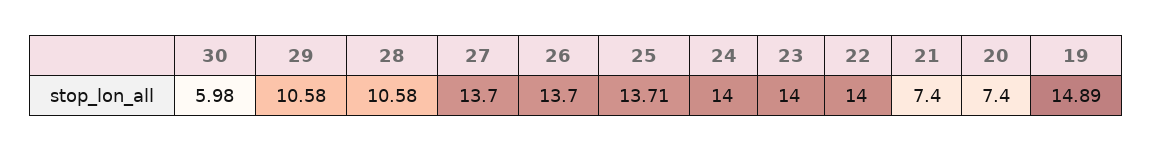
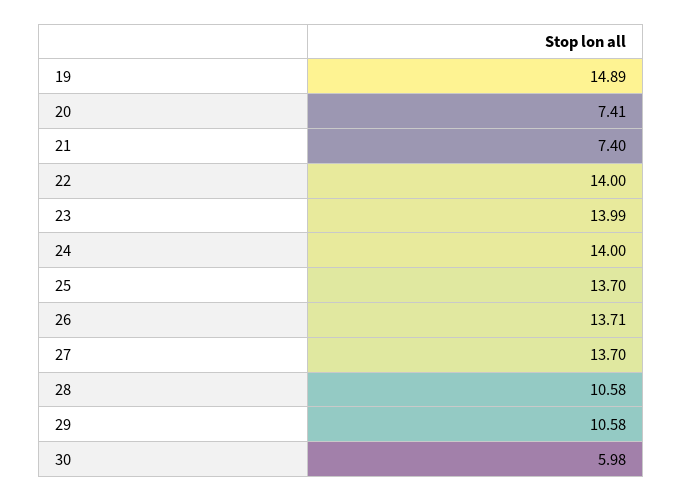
26: 13.7 -> 13.71
25: 13.71 -> 13.7
23: 14 -> 13.99
20: 7.4 -> 7.41

